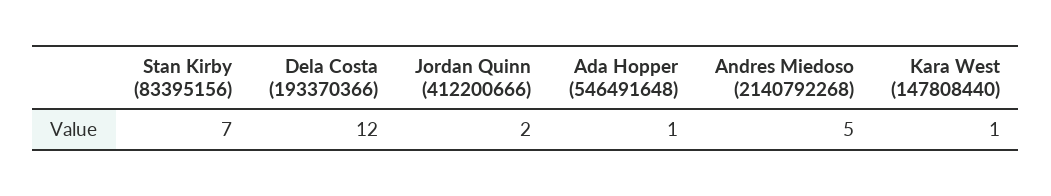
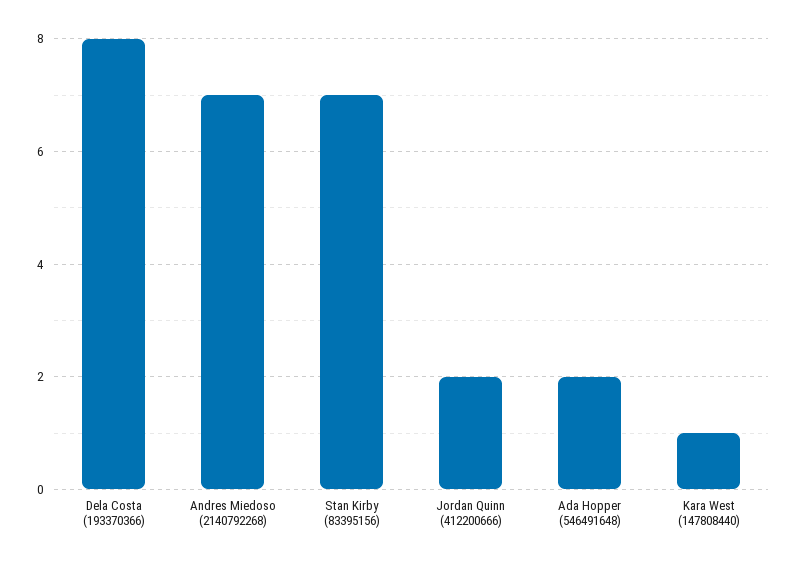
Dela Costa (193370366): 12 -> 8
Ada Hopper (546491648): 1 -> 2
Andres Miedoso (2140792268): 5 -> 7

